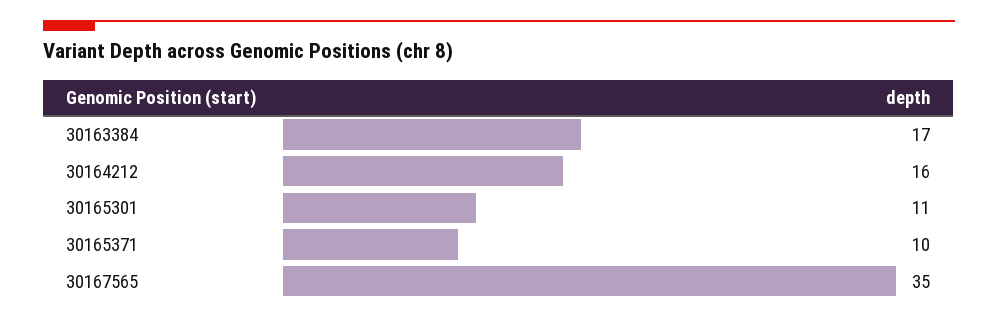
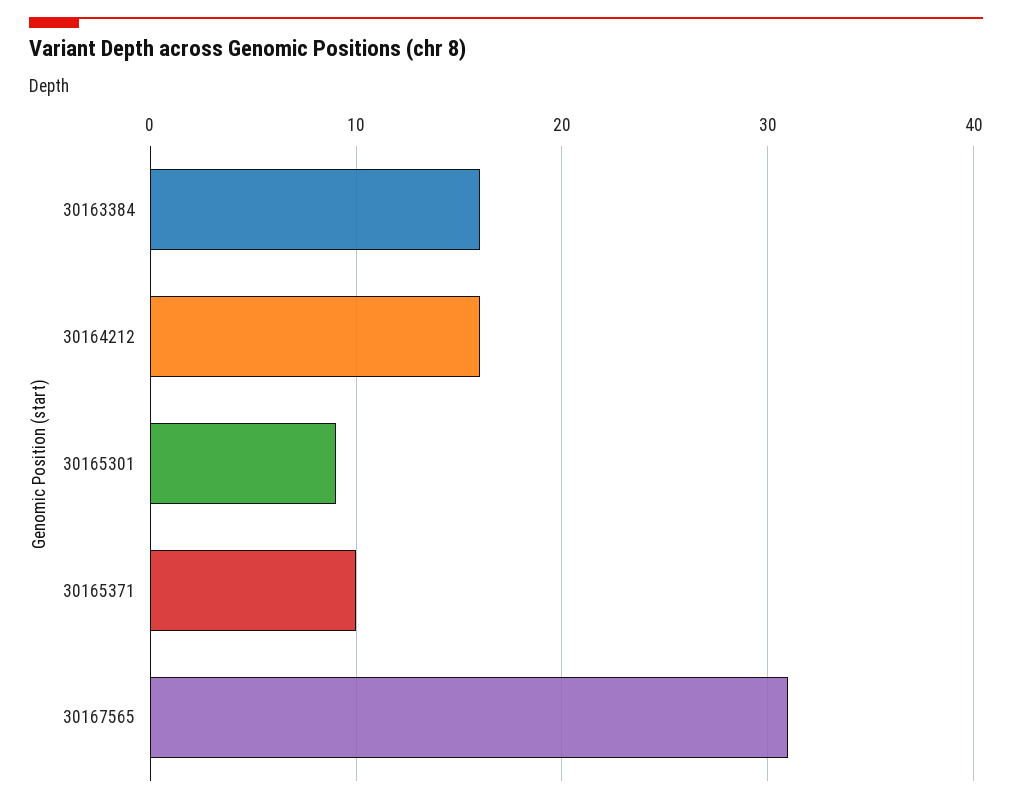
30163384: 17 -> 16
30165301: 11 -> 9
30167565: 35 -> 31

